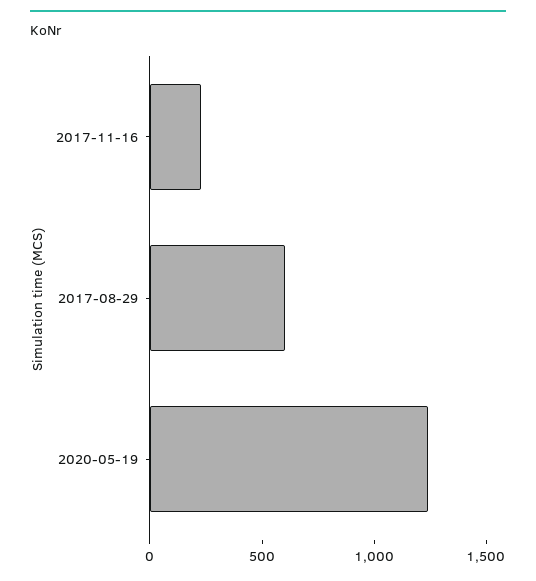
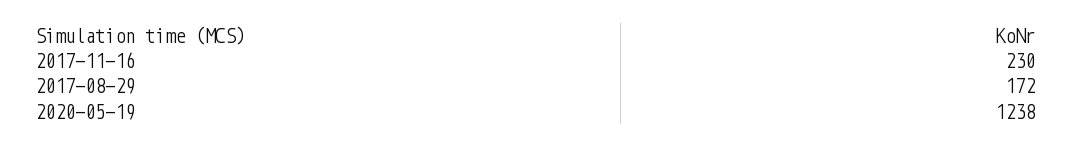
2017-08-29: 600 -> 172

